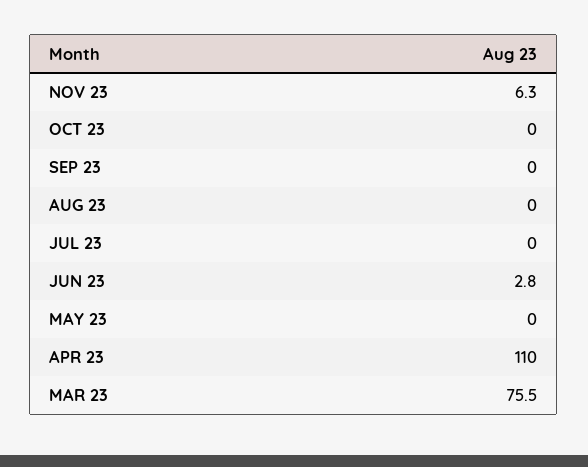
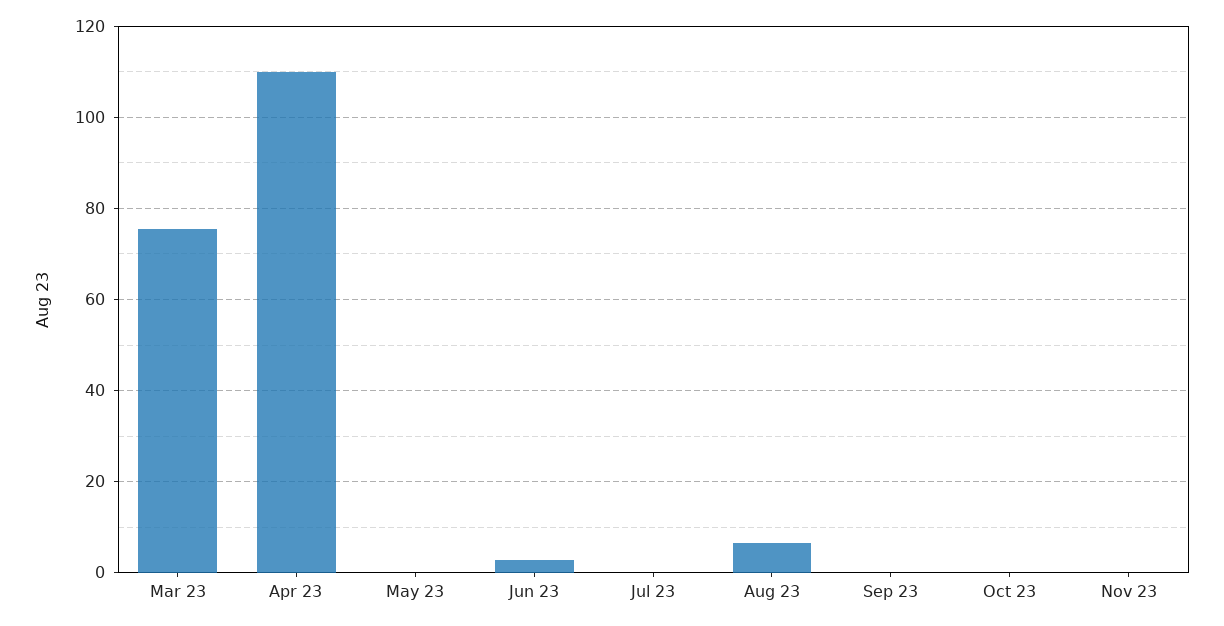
NOV 23: 6.3 -> 0
AUG 23: 0 -> 6

